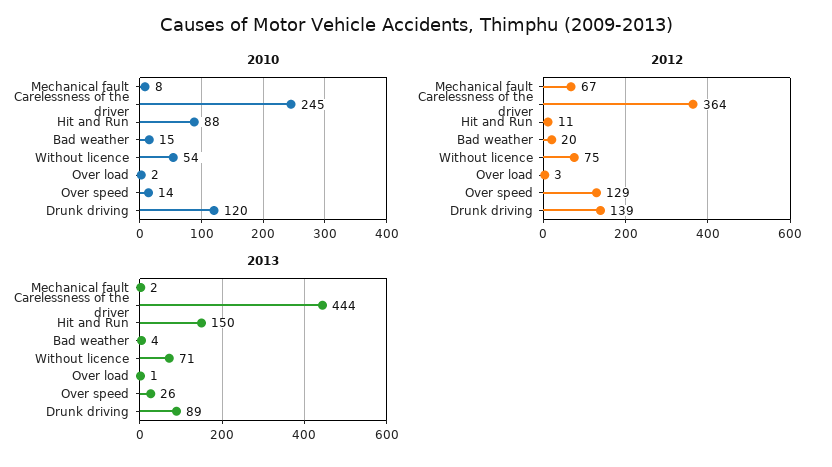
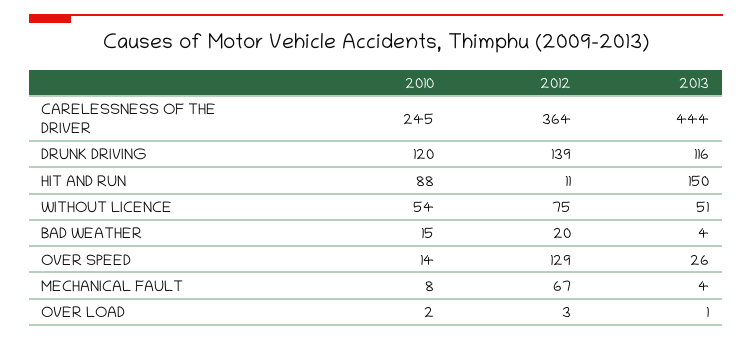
2013, Mechanical fault: 2 -> 4
2013, Without licence: 71 -> 51
2013, Drunk driving: 89 -> 116

